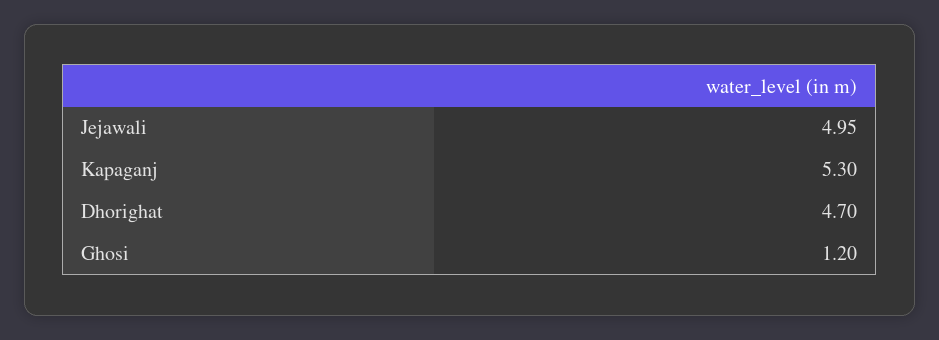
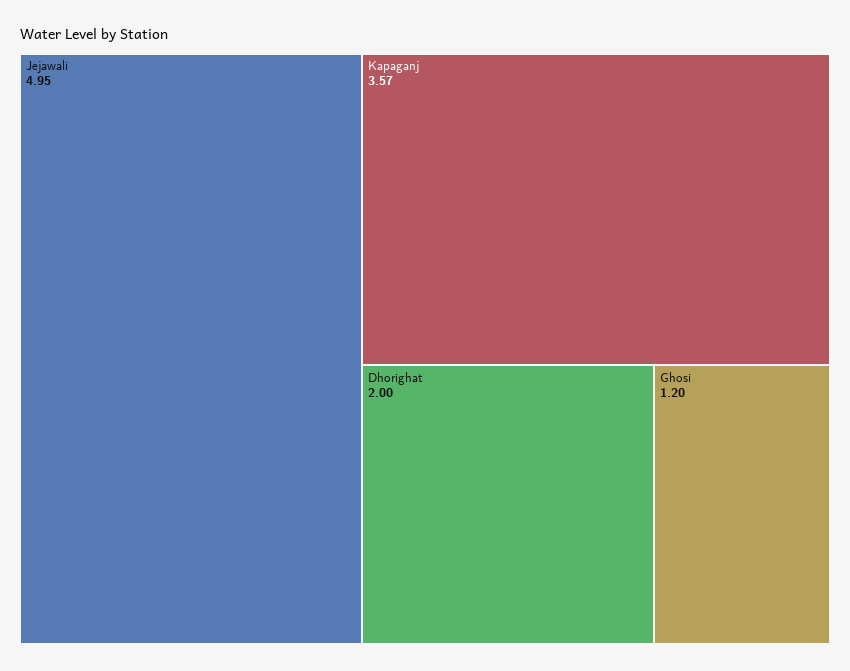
Kapaganj: 5.3 -> 3.57
Dhorighat: 4.7 -> 2

